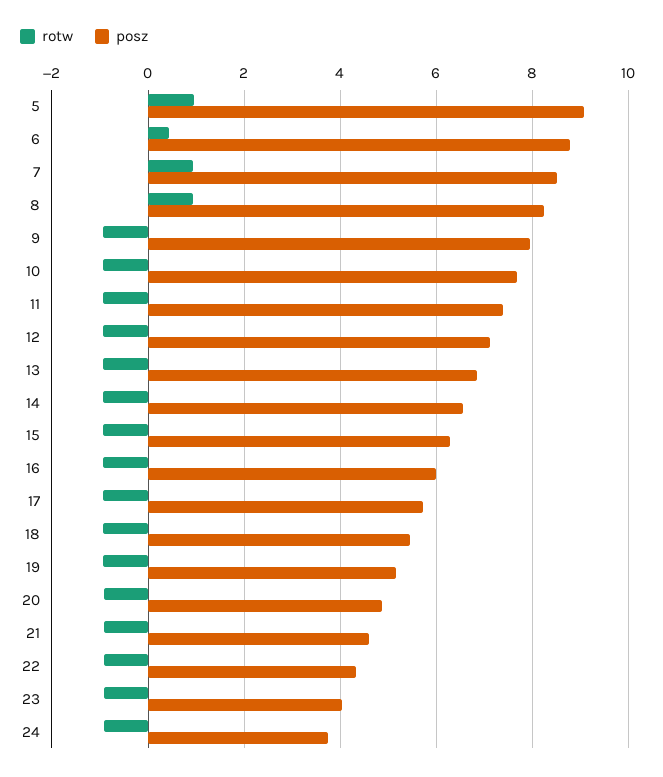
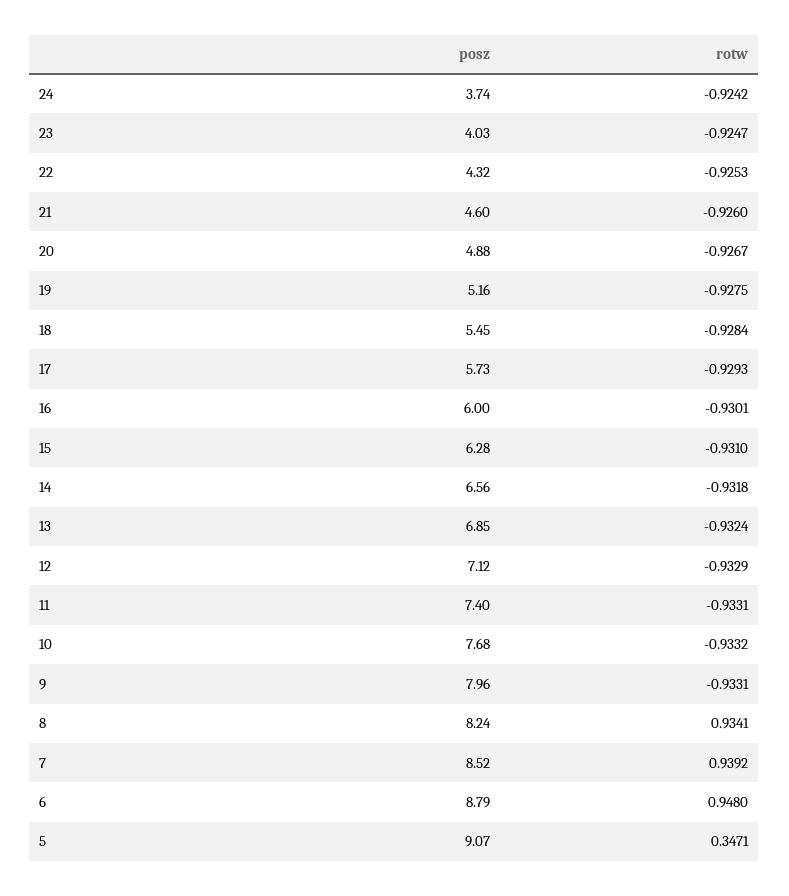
rotw, 5: 1 -> 0.3471
rotw, 6: 0.4 -> 0.948

